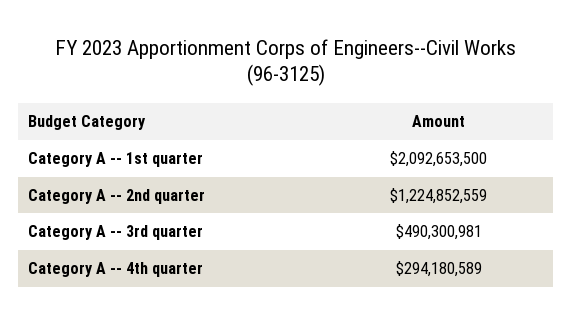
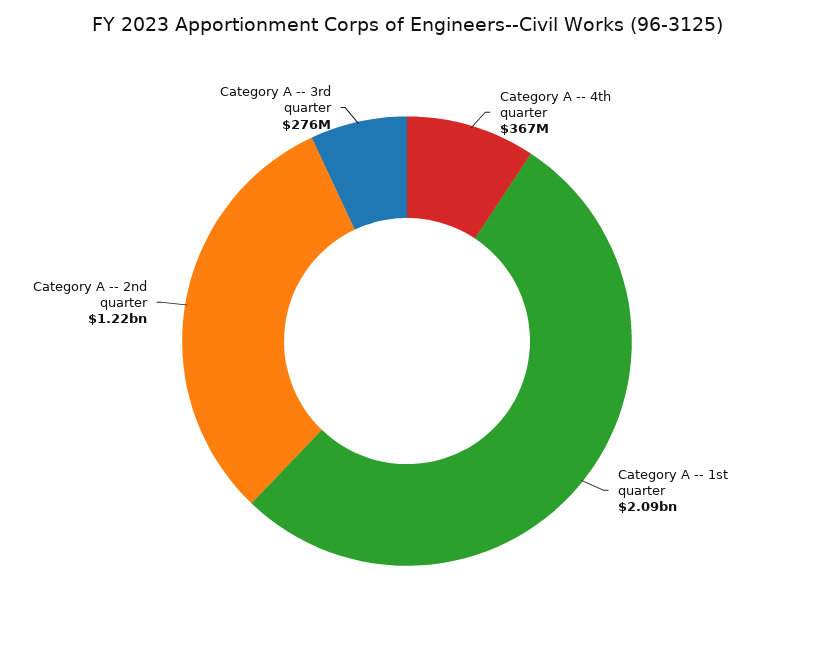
Category A -- 3rd quarter: 490300981 -> 276000000
Category A -- 4th quarter: 294180589 -> 367000000

